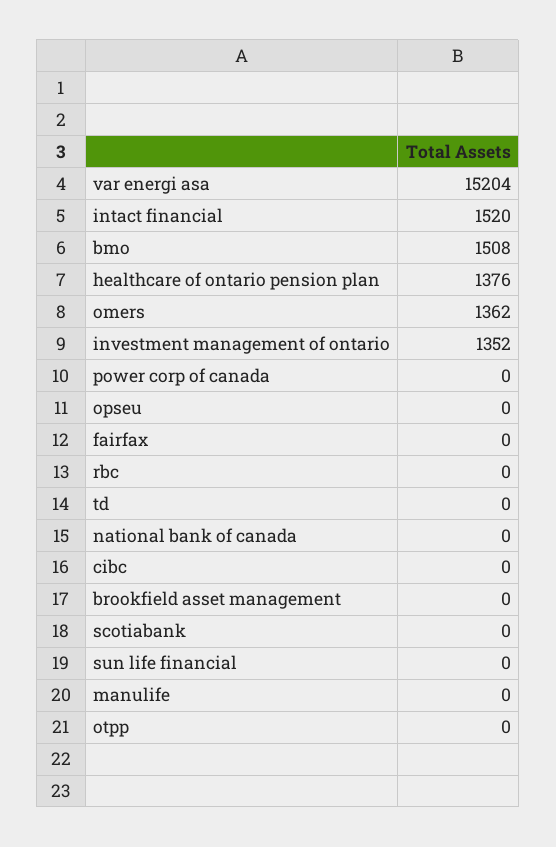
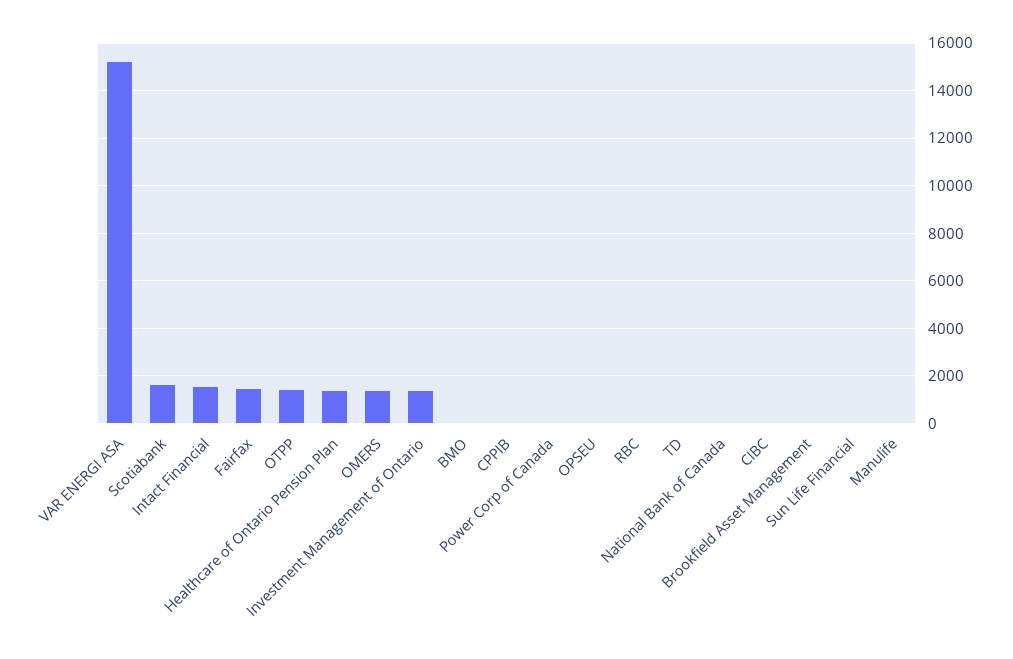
bmo: 1508 -> 0
fairfax: 0 -> 1500
scotiabank: 0 -> 1500
otpp: 0 -> 1500
CPPIB: none -> 0

